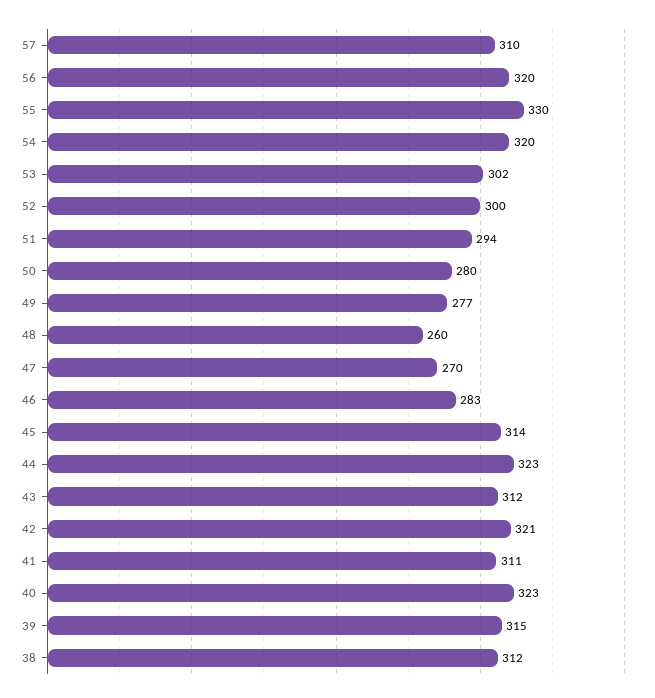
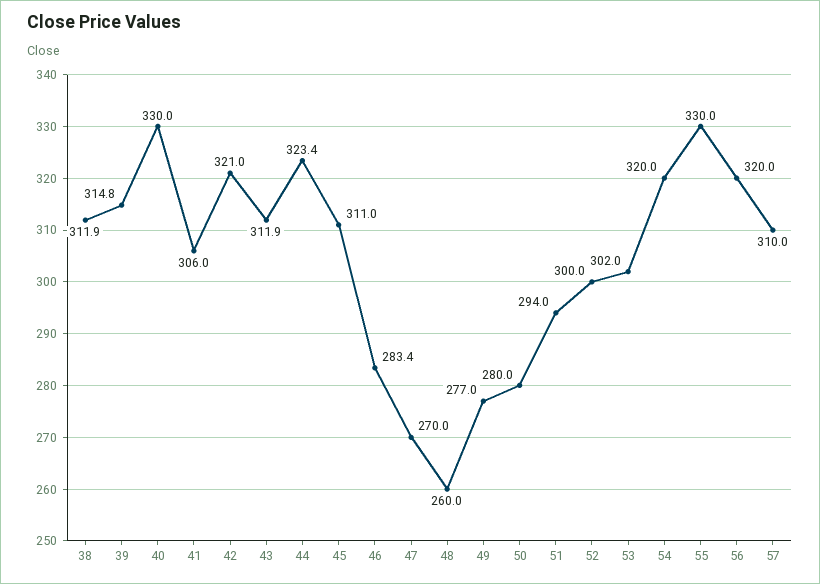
45: 314 -> 311
41: 311 -> 306
40: 323 -> 330

